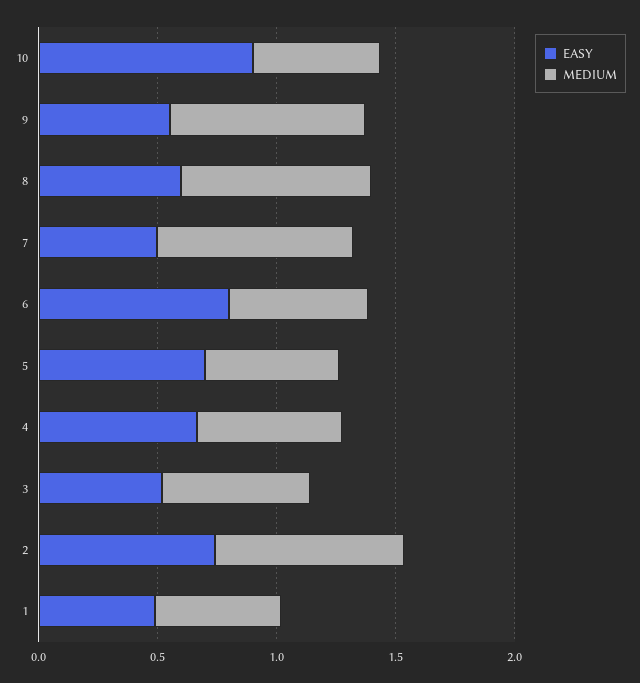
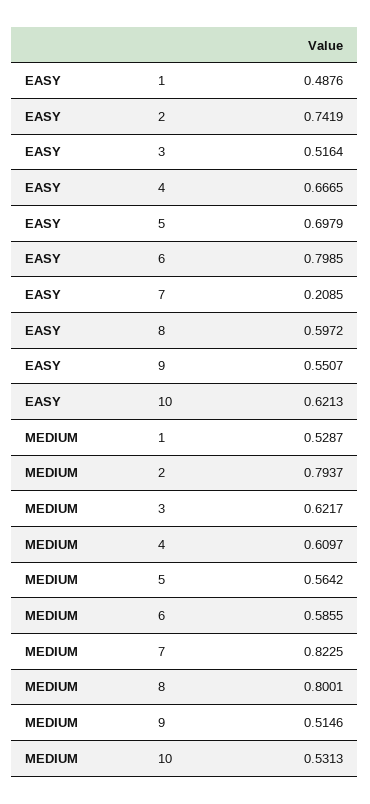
EASY, 10: 0.9 -> 0.6213
MEDIUM, 9: 0.8 -> 0.5146
EASY, 7: 0.5 -> 0.2085

